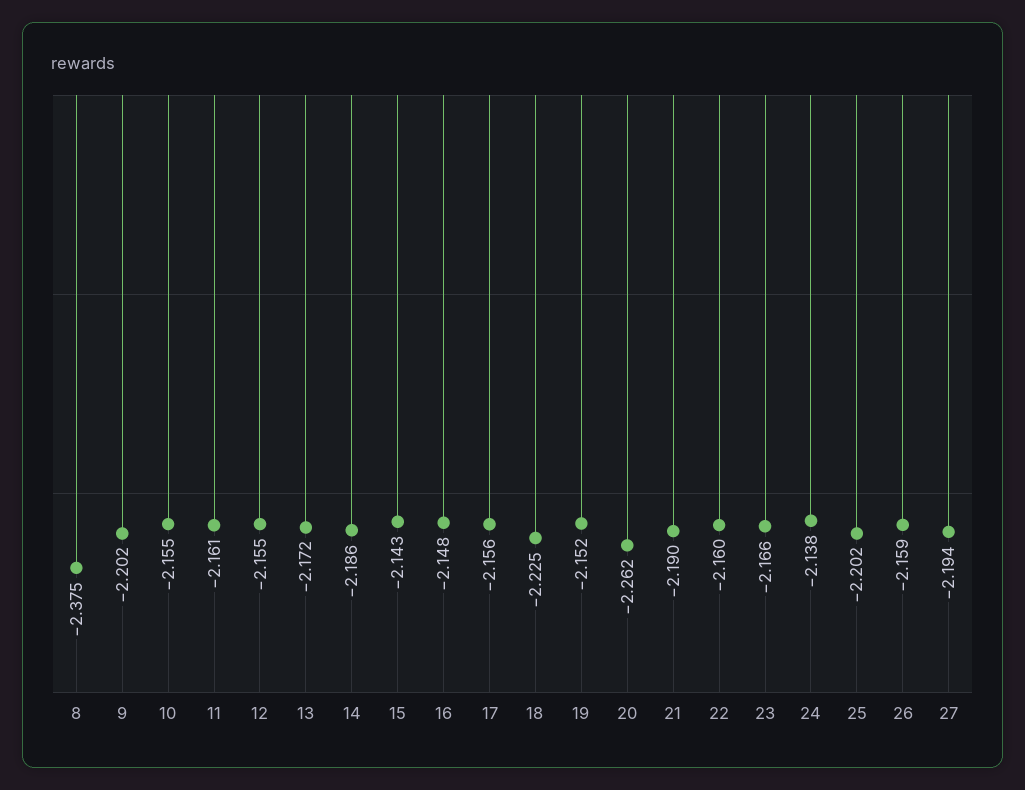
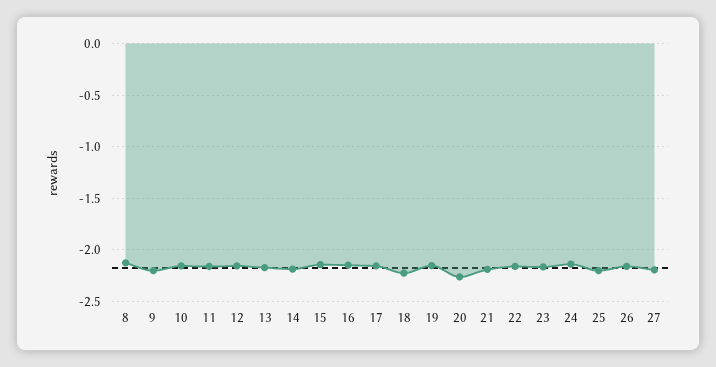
8: -2.375 -> -2.1

